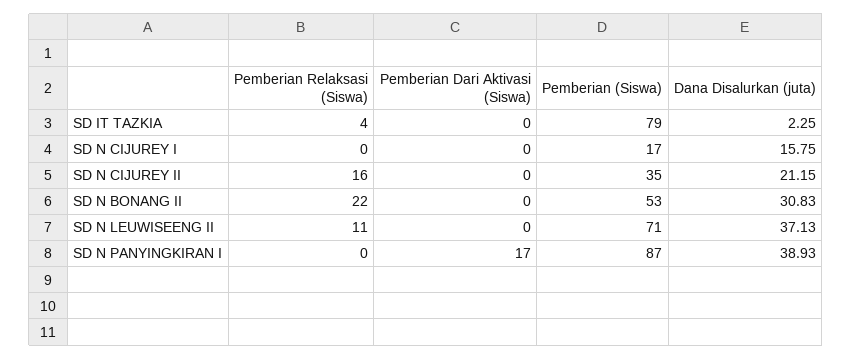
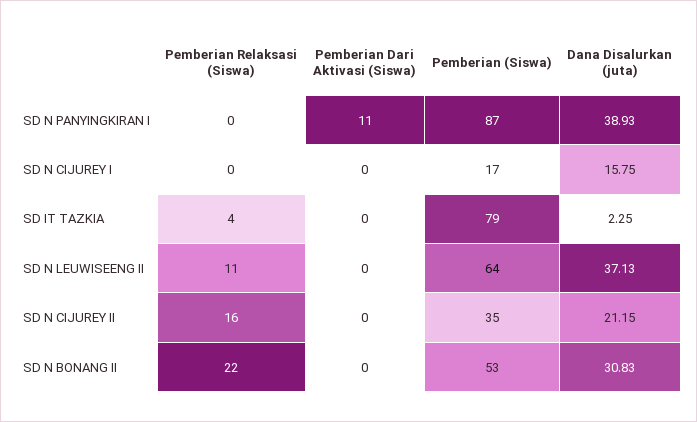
Pemberian (Siswa), SD N LEUWISEENG II: 71 -> 64
Pemberian Dari Aktivasi (Siswa), SD N PANYINGKIRAN I: 17 -> 11

